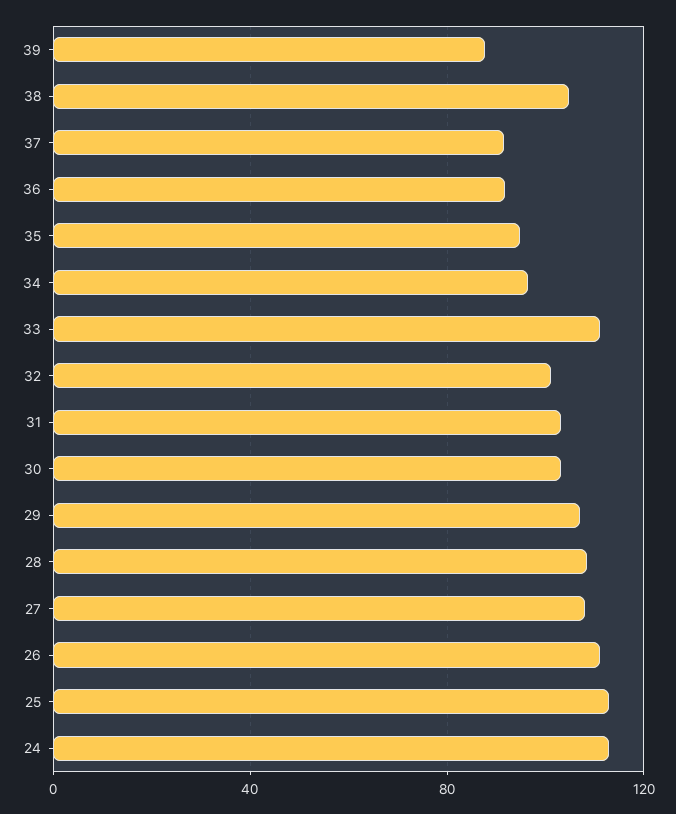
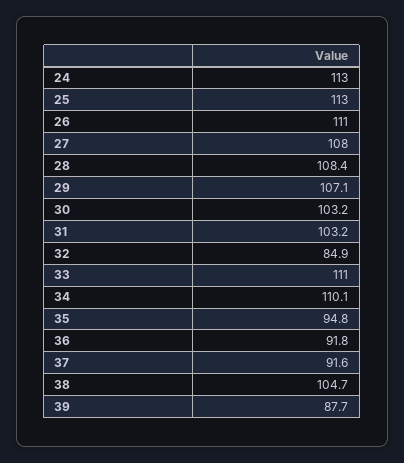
34: 95 -> 110.1
32: 100 -> 84.9

